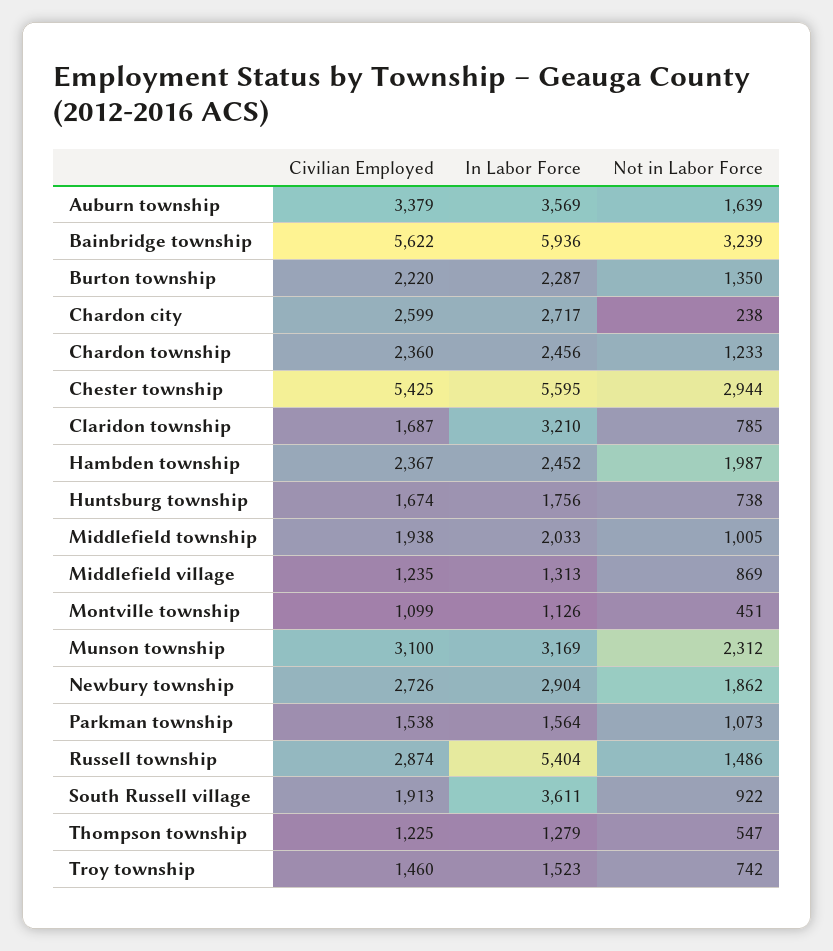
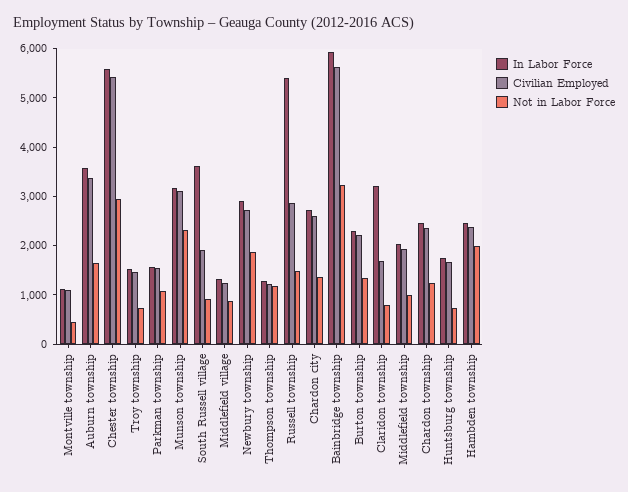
Not in Labor Force, Chardon city: 238 -> 1400
Not in Labor Force, Thompson township: 547 -> 1200

